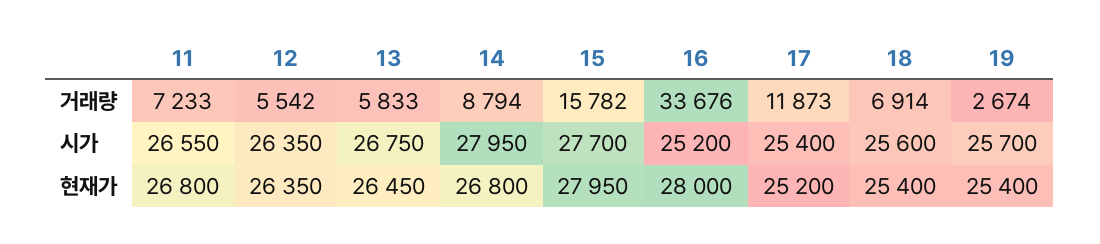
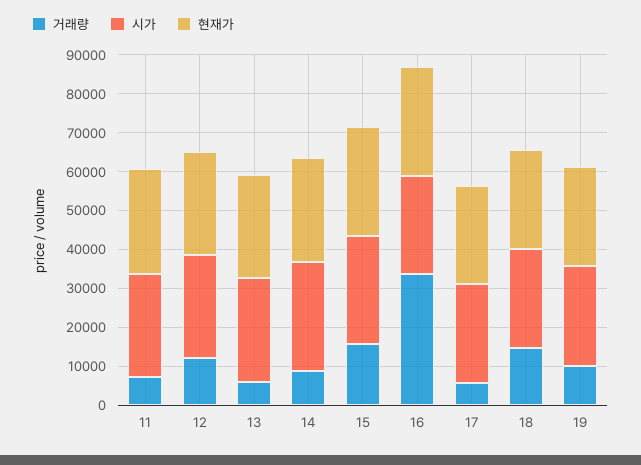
거래량, 12: 5542 -> 12500
거래량, 17: 11873 -> 5000
거래량, 18: 6914 -> 15000
거래량, 19: 2674 -> 10000

